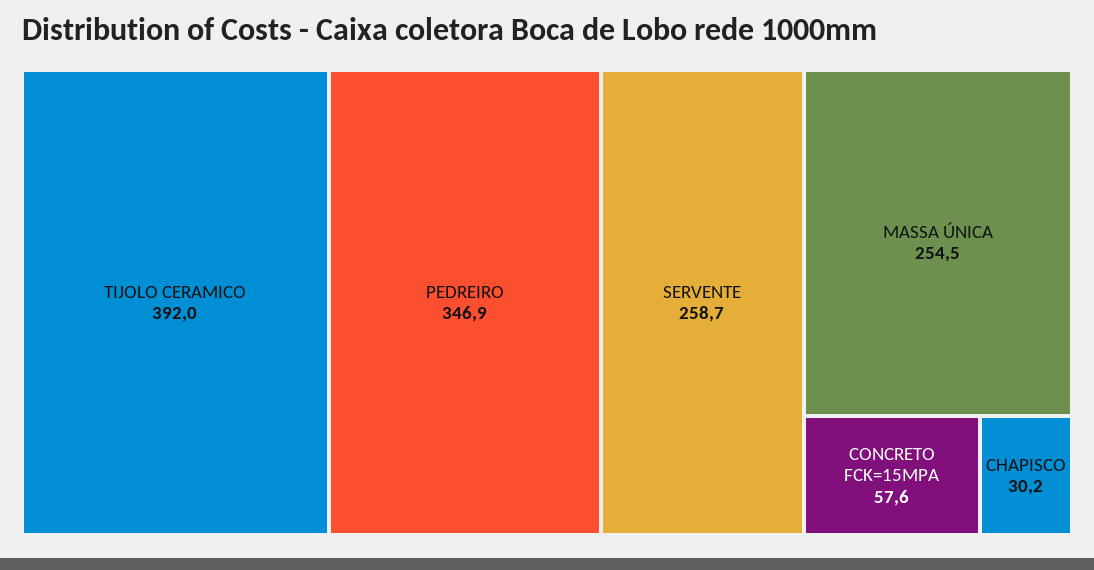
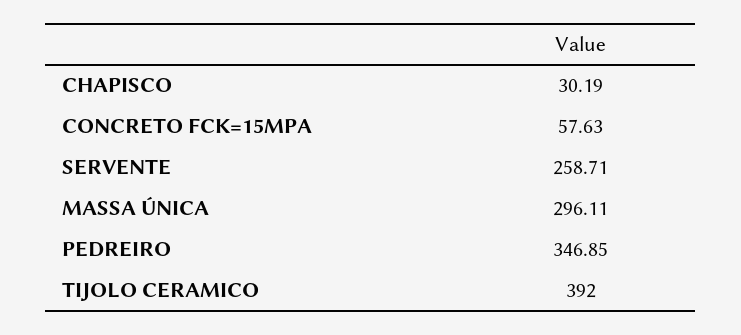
MASSA ÚNICA: 254.5 -> 296.11

